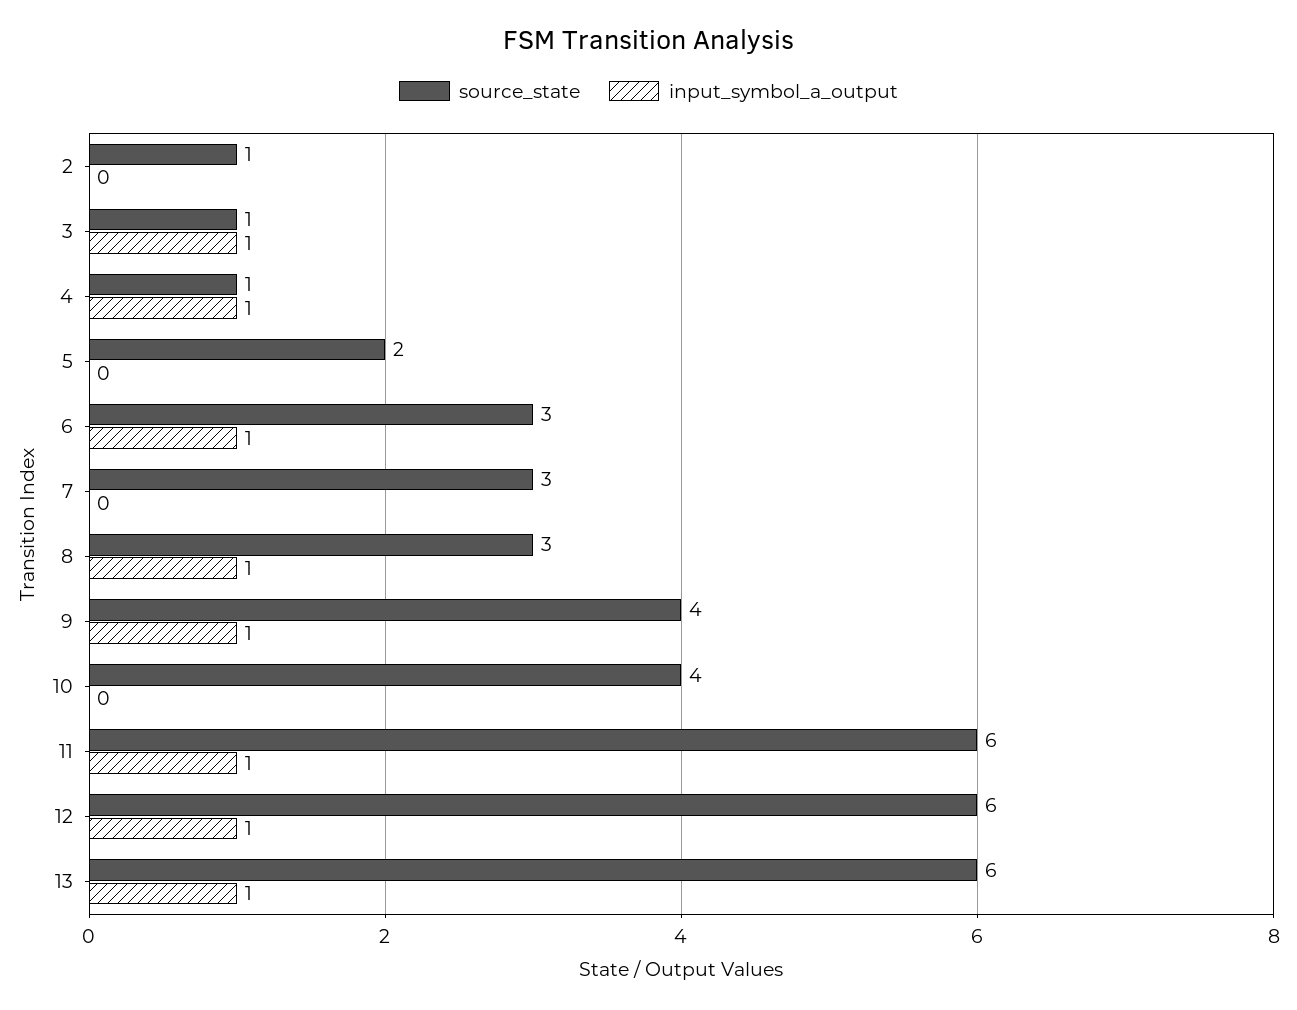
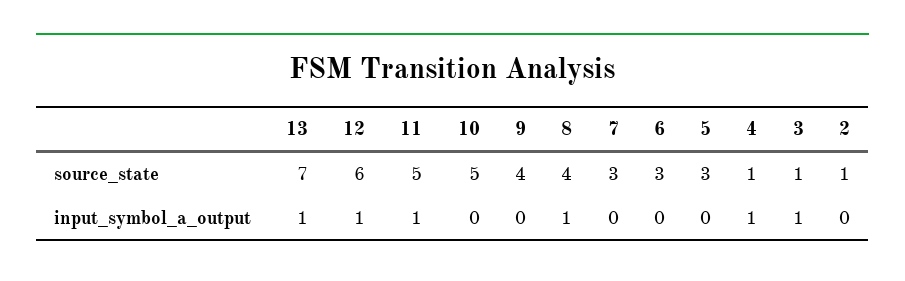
source_state, 5: 2 -> 3
input_symbol_a_output, 6: 1 -> 0
source_state, 8: 3 -> 4
input_symbol_a_output, 9: 1 -> 0
source_state, 10: 4 -> 5
source_state, 11: 6 -> 5
source_state, 13: 6 -> 7

